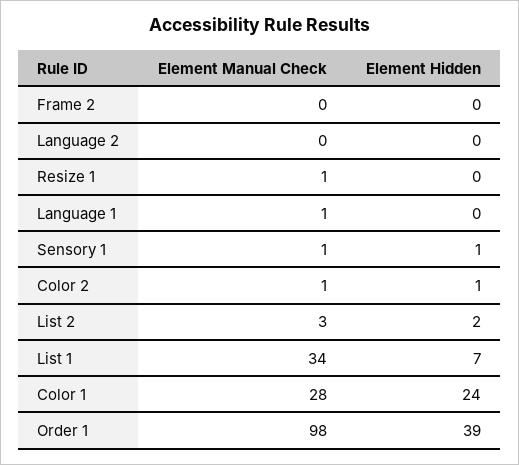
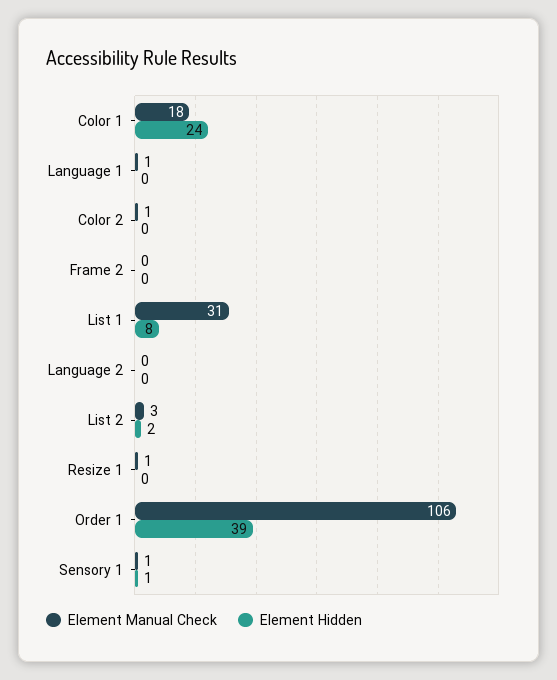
Element Hidden, Color 2: 1 -> 0
Element Manual Check, List 1: 34 -> 31
Element Hidden, List 1: 7 -> 8
Element Manual Check, Color 1: 28 -> 18
Element Manual Check, Order 1: 98 -> 106

